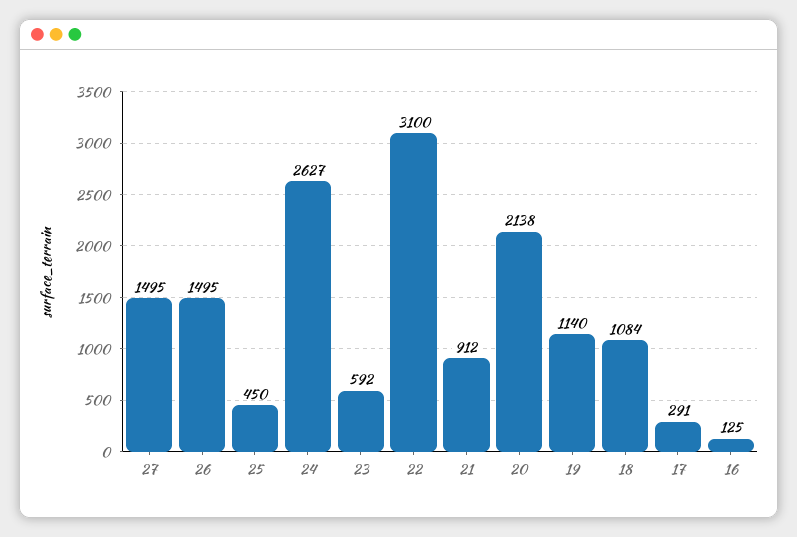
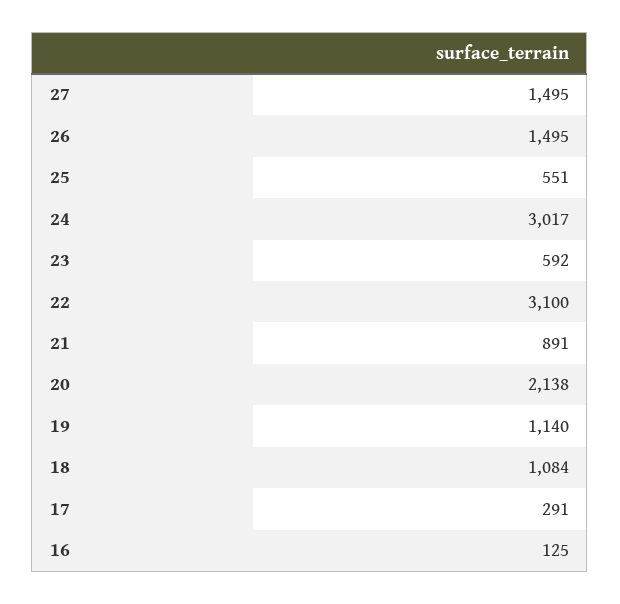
25: 450 -> 551
24: 2627 -> 3017
21: 912 -> 891

